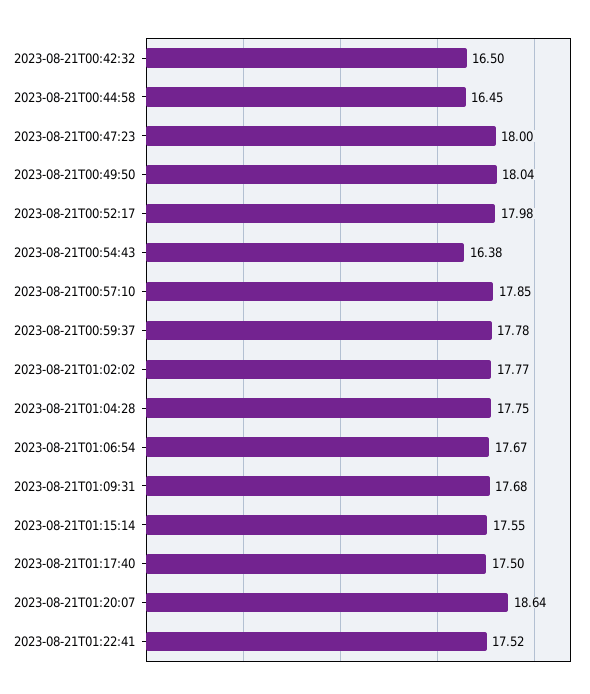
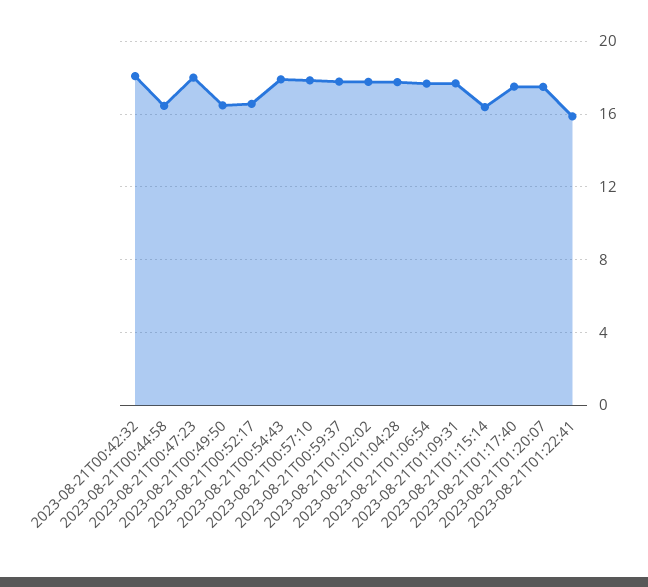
2023-08-21T00:42:32: 16.5 -> 18
2023-08-21T00:49:50: 18.04 -> 16.5
2023-08-21T00:52:17: 17.98 -> 16.5
2023-08-21T00:54:43: 16.38 -> 18
2023-08-21T01:15:14: 17.55 -> 16.5
2023-08-21T01:20:07: 18.64 -> 17.5
2023-08-21T01:22:41: 17.52 -> 16

